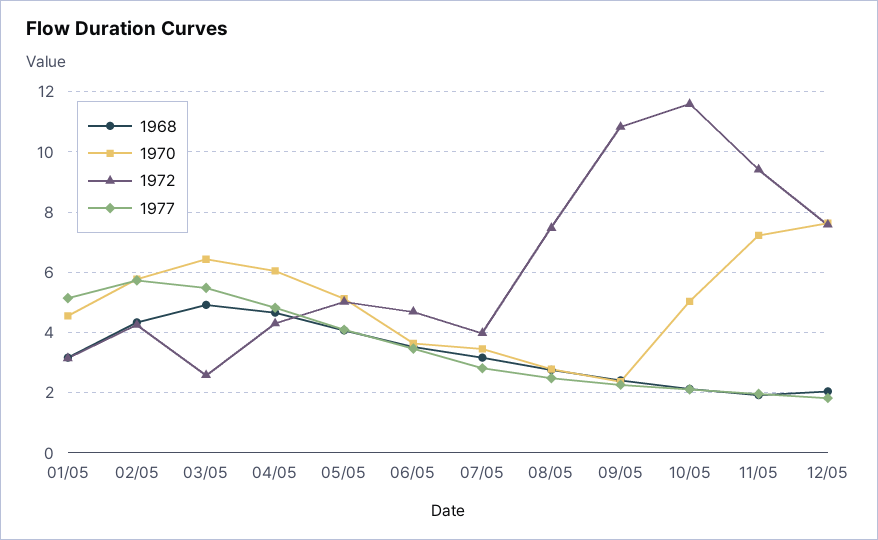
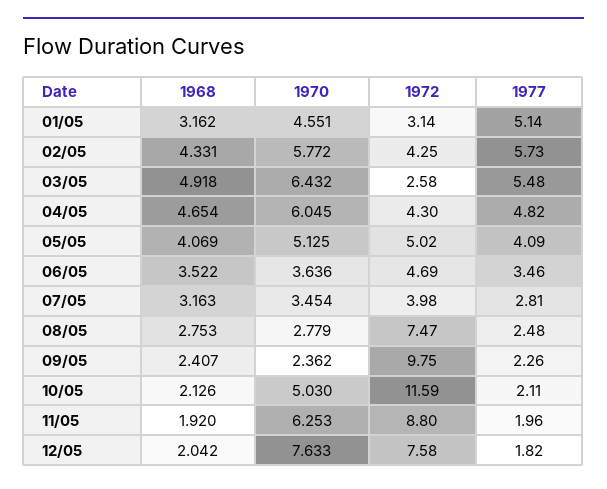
1972, 09/05: 10.8 -> 9.75
1970, 11/05: 7.2 -> 6.253
1972, 11/05: 9.4 -> 8.8

